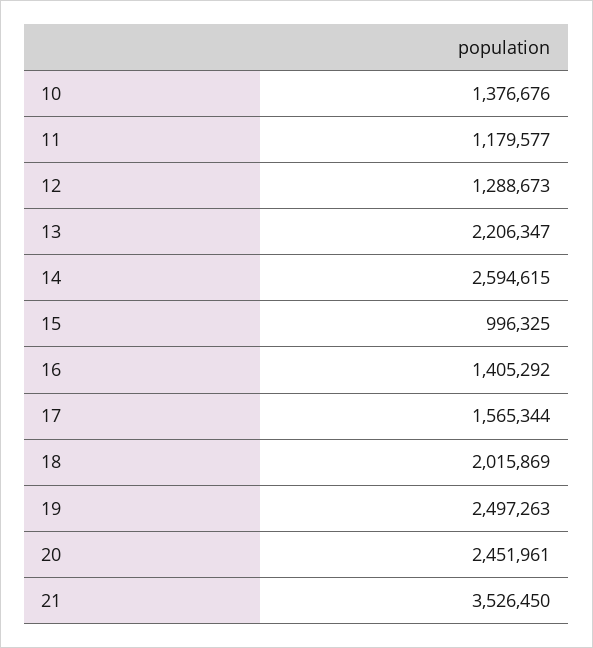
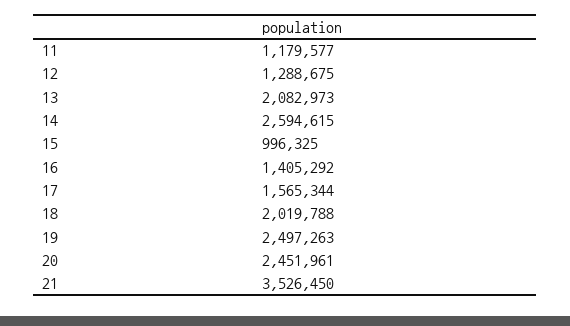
10: 1376676 -> none
12: 1288673 -> 1288675
13: 2206347 -> 2082973
18: 2015869 -> 2019788

